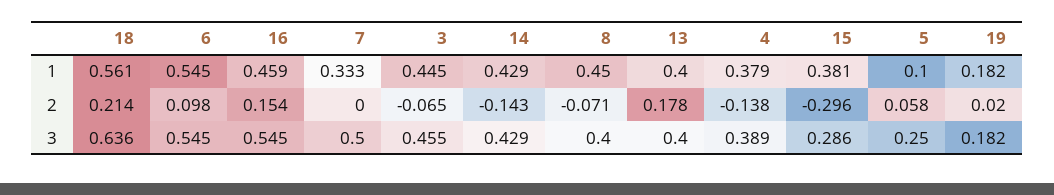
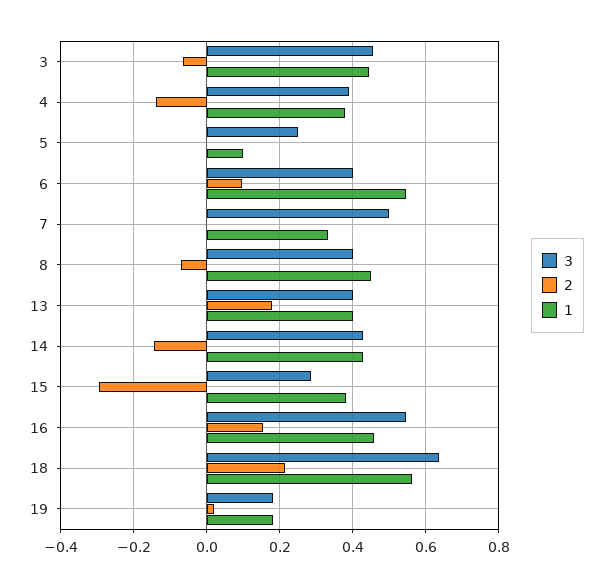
2, 5: 0.058 -> 0
3, 6: 0.545 -> 0.4

